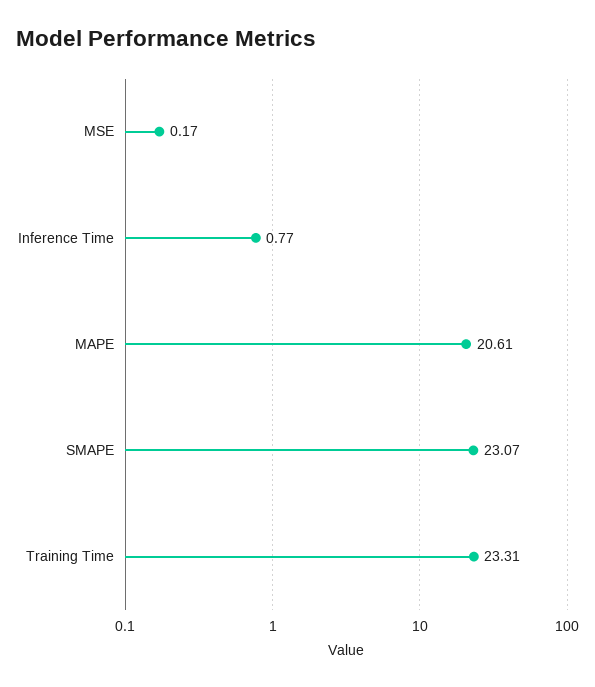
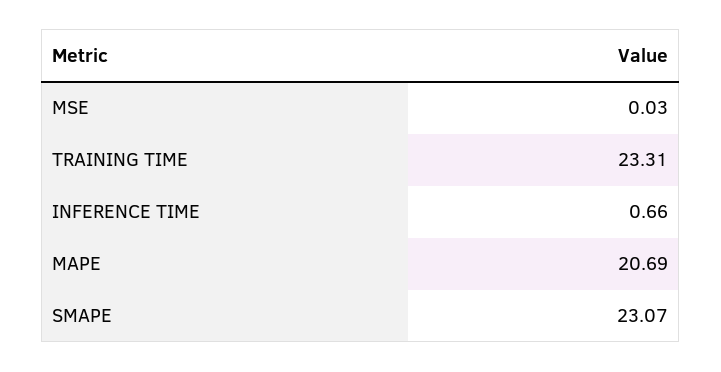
MSE: 0.17 -> 0.03
Inference Time: 0.77 -> 0.66
MAPE: 20.61 -> 20.69

